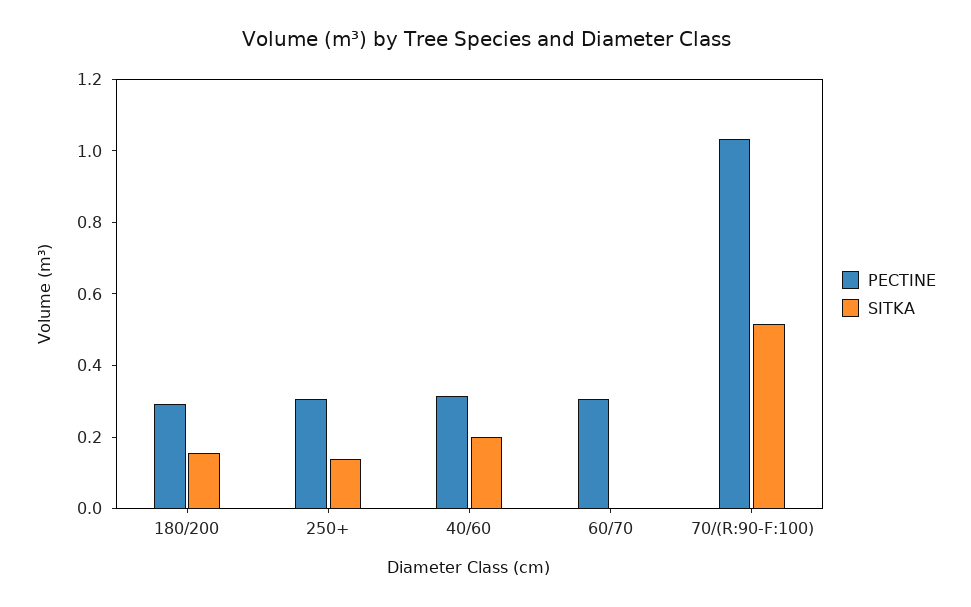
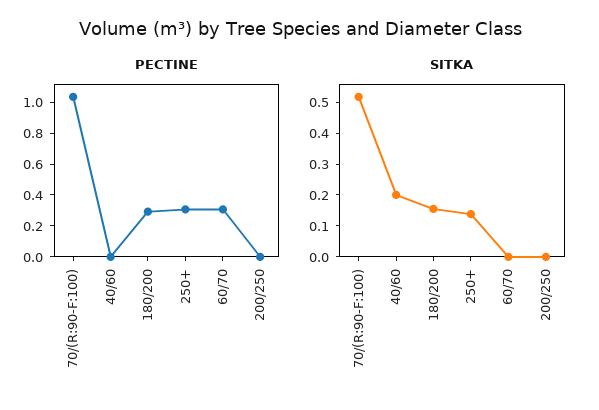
PECTINE, 40/60: 0.3 -> 0
PECTINE, 200/250: none -> 0
SITKA, 200/250: none -> 0

